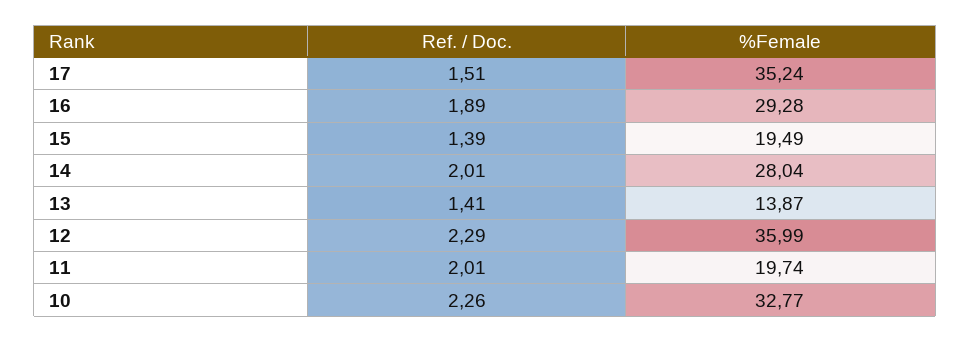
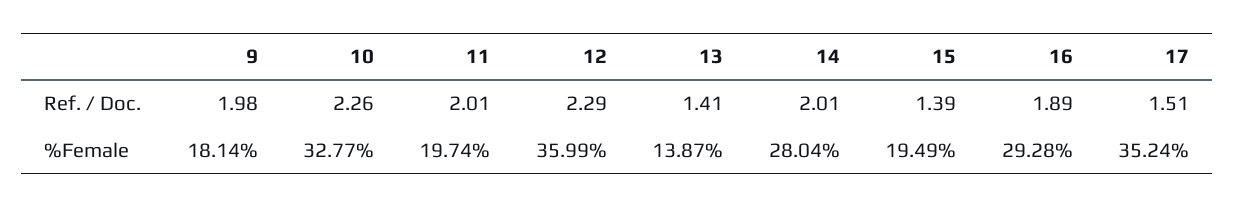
Ref. / Doc., 9: none -> 1.98
%Female, 9: none -> 18.14

